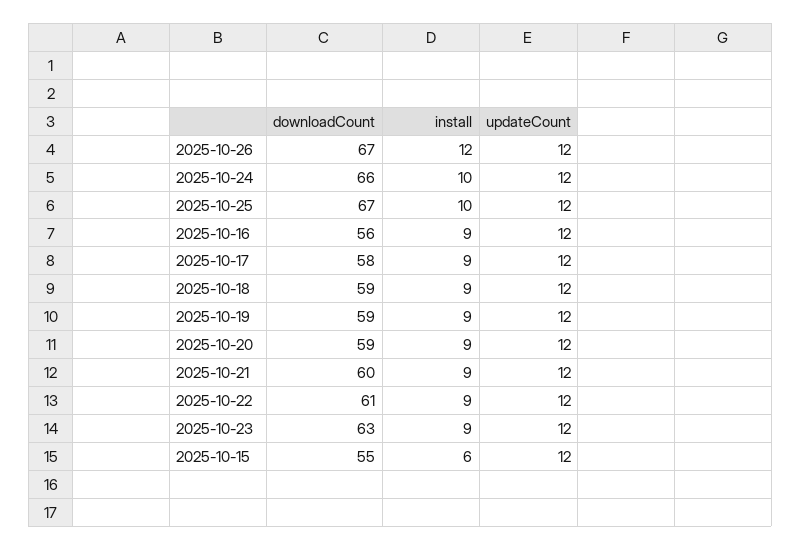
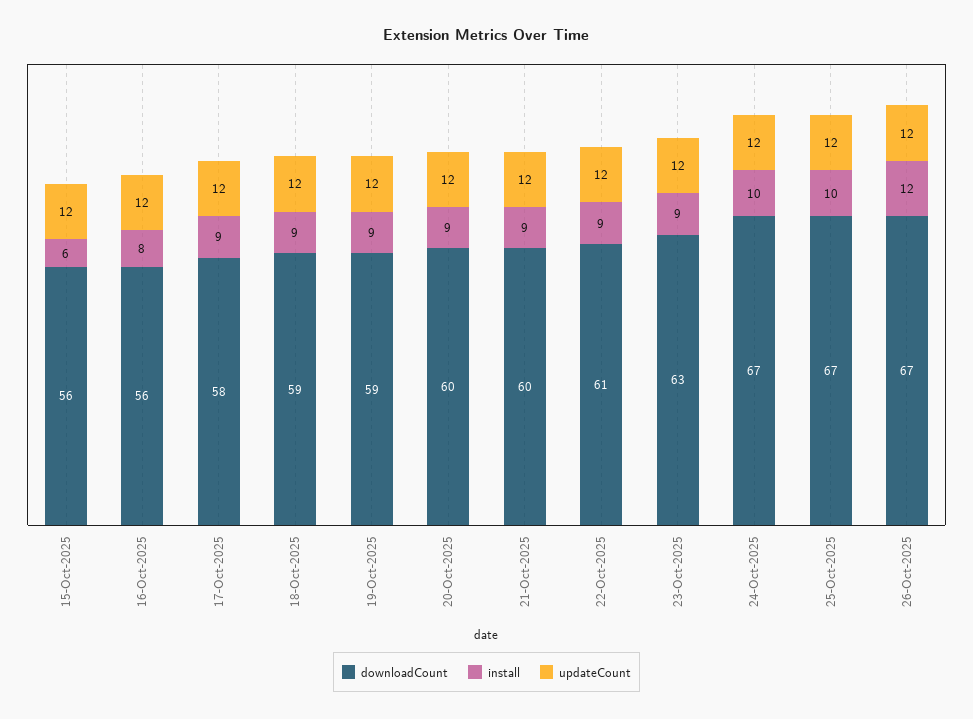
downloadCount, 2025-10-24: 66 -> 67
install, 2025-10-16: 9 -> 8
downloadCount, 2025-10-20: 59 -> 60
downloadCount, 2025-10-15: 55 -> 56

